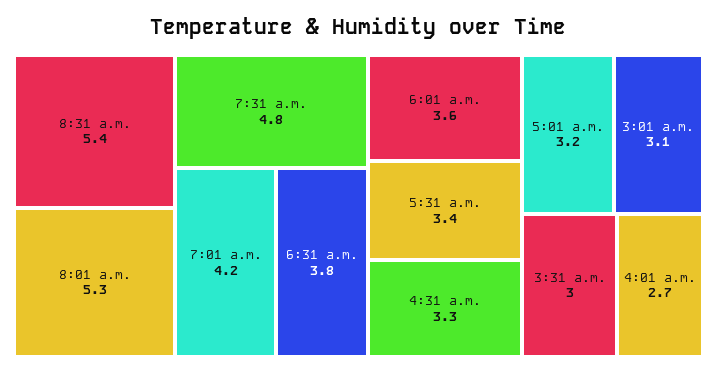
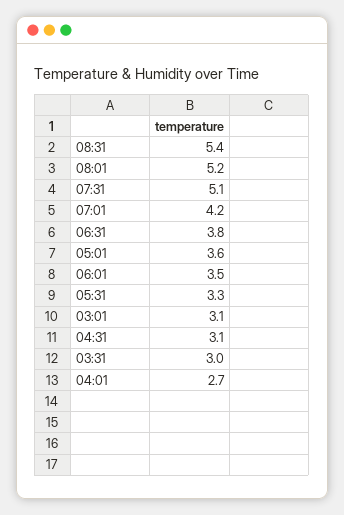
8:01 a.m.: 5.3 -> 5.2
7:31 a.m.: 4.8 -> 5.1
6:01 a.m.: 3.6 -> 3.5
5:31 a.m.: 3.4 -> 3.3
4:31 a.m.: 3.3 -> 3.1
5:01 a.m.: 3.2 -> 3.6

